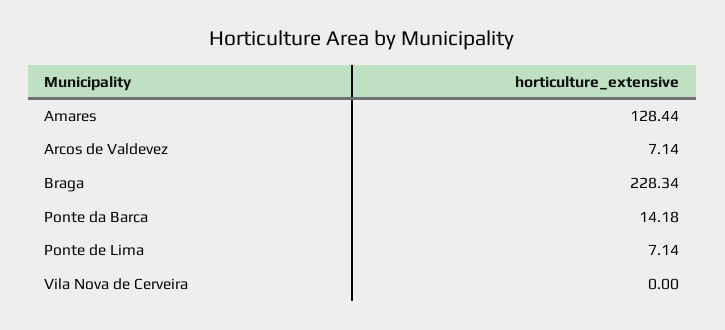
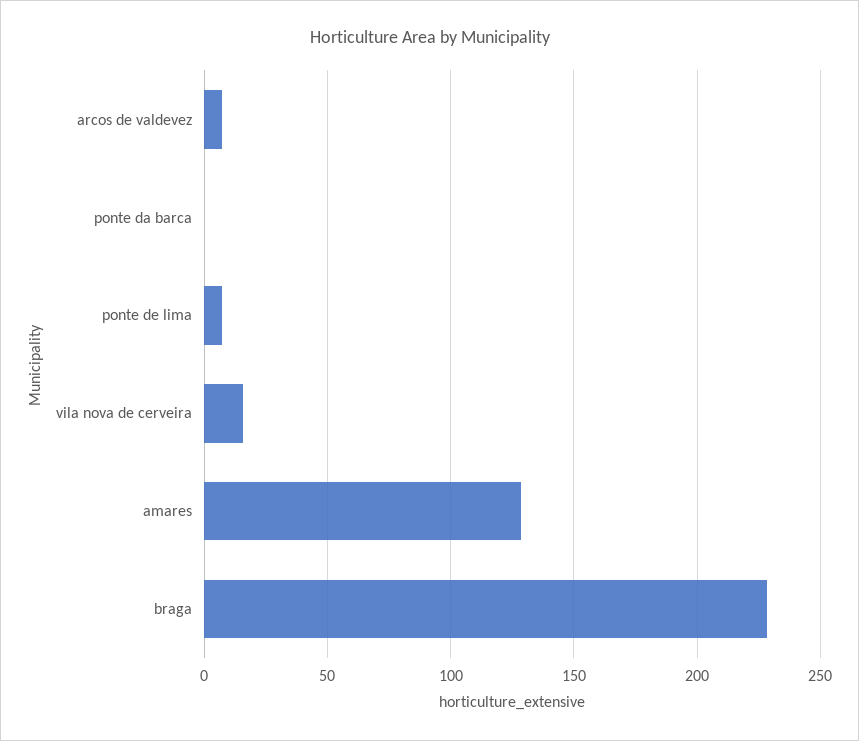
Ponte da Barca: 14.18 -> 0
Vila Nova de Cerveira: 0 -> 15

